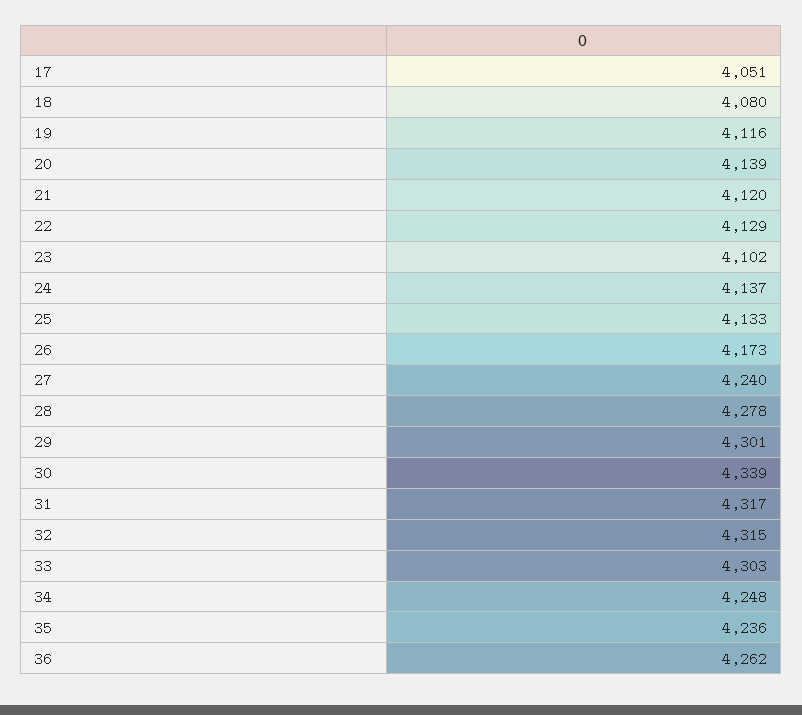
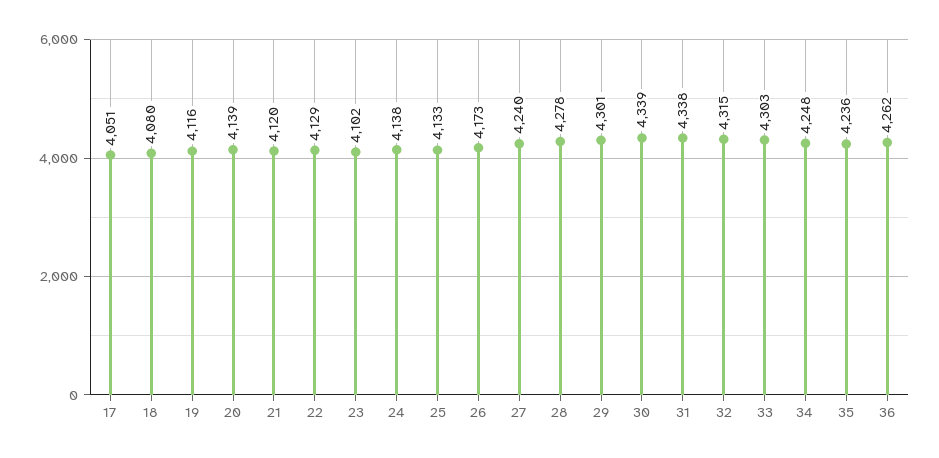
24: 4137 -> 4138
31: 4317 -> 4338

